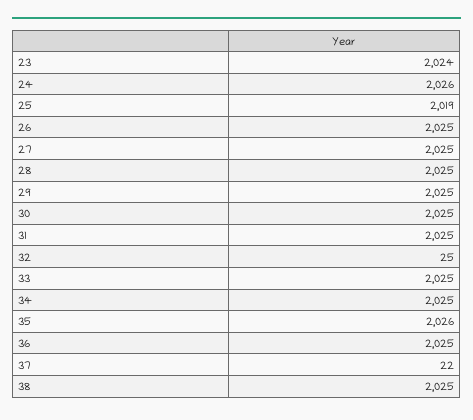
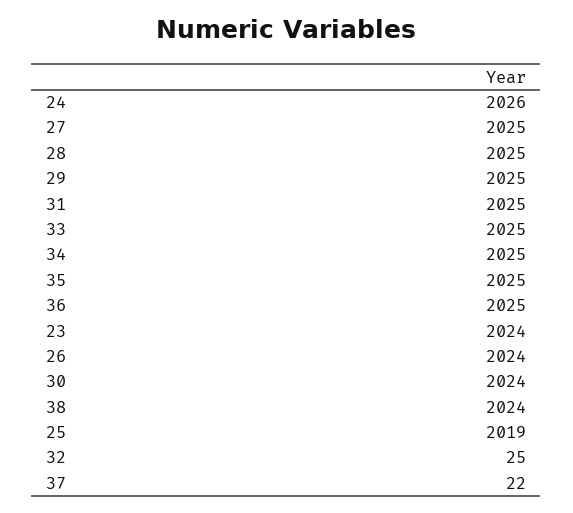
26: 2025 -> 2024
30: 2025 -> 2024
35: 2026 -> 2025
38: 2025 -> 2024

